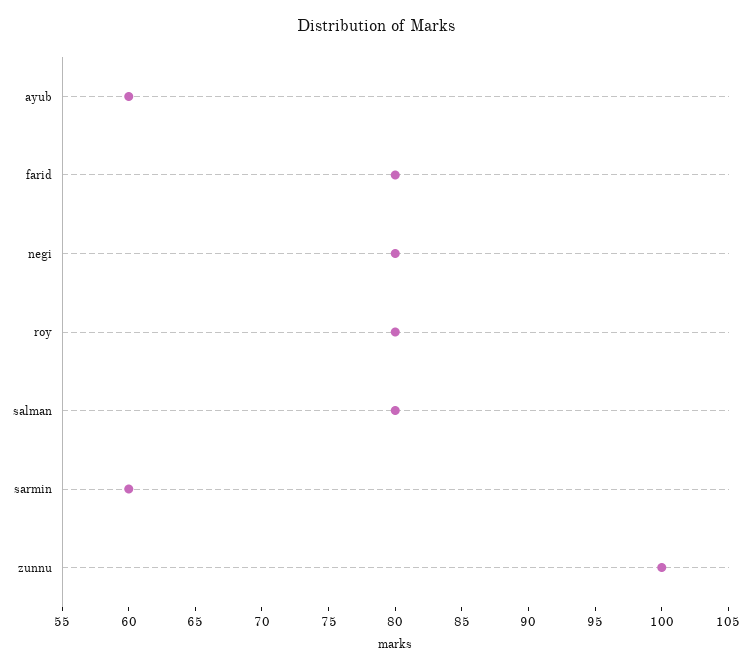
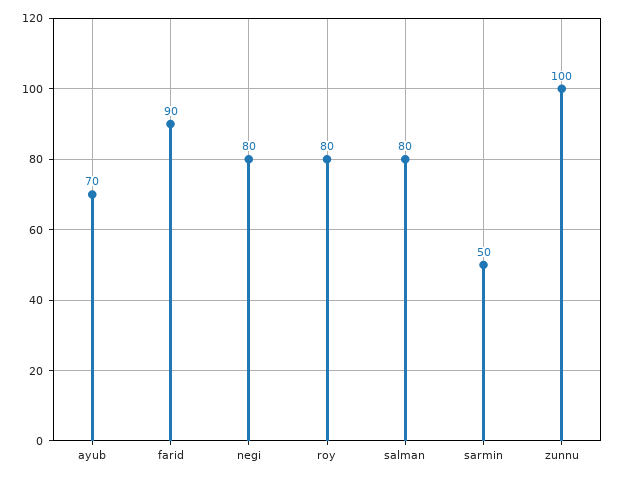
ayub: 60 -> 70
farid: 80 -> 90
sarmin: 60 -> 50

